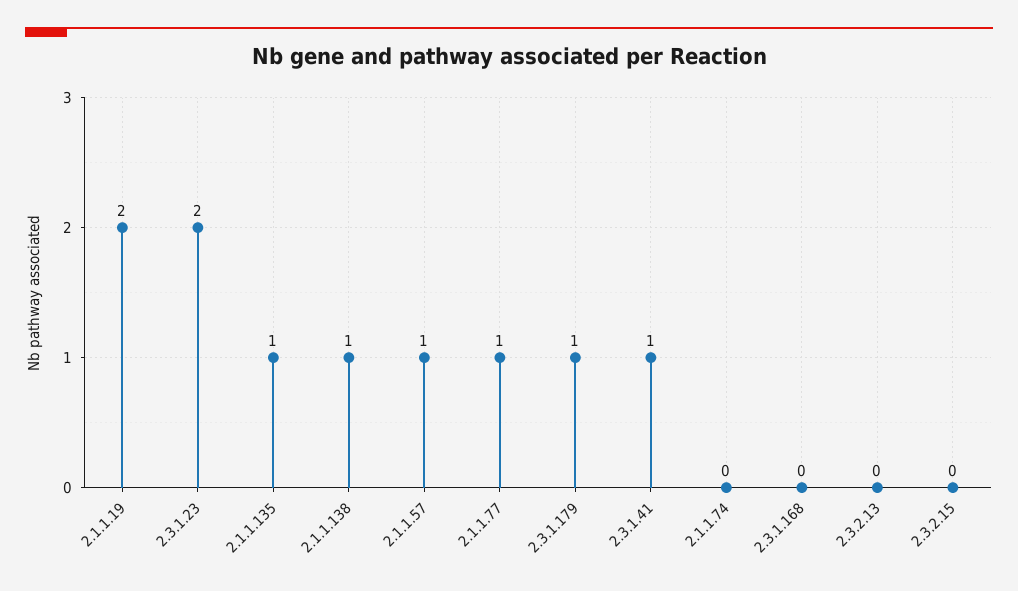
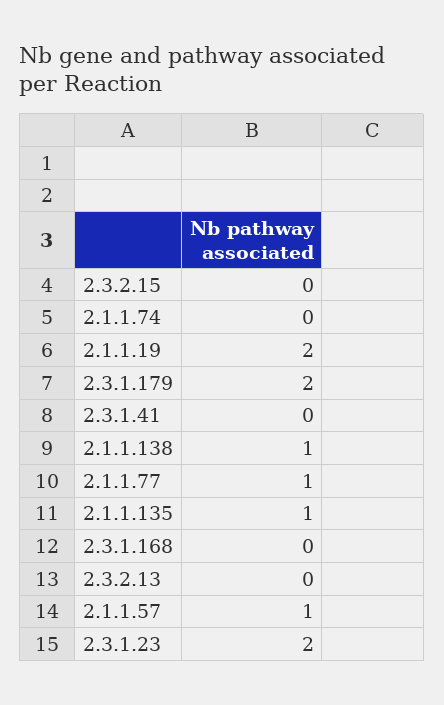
2.3.1.179: 1 -> 2
2.3.1.41: 1 -> 0

